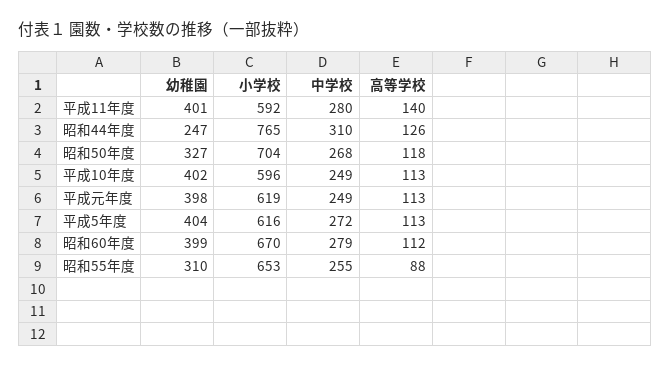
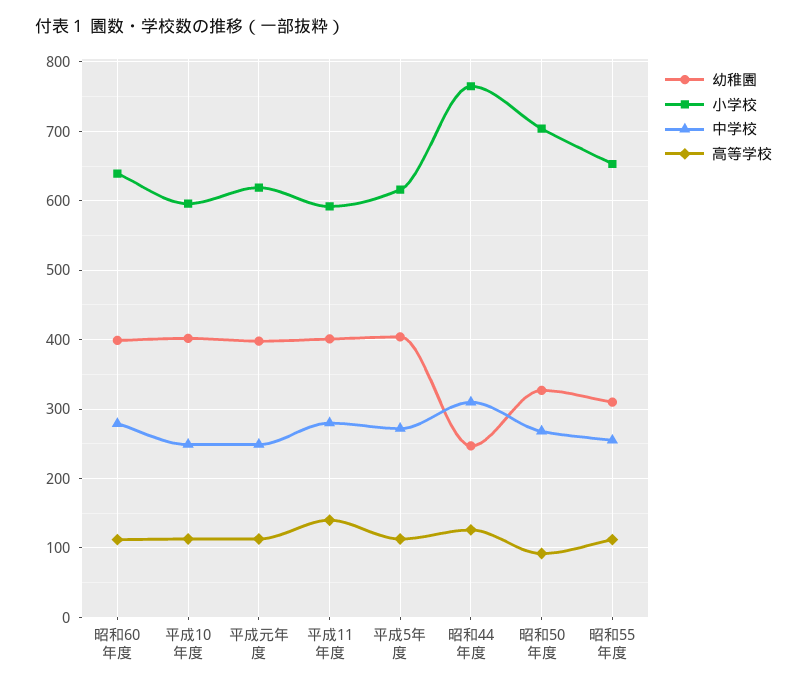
高等学校, 昭和50年度: 118 -> 90
小学校, 昭和60年度: 670 -> 640
高等学校, 昭和55年度: 88 -> 110

